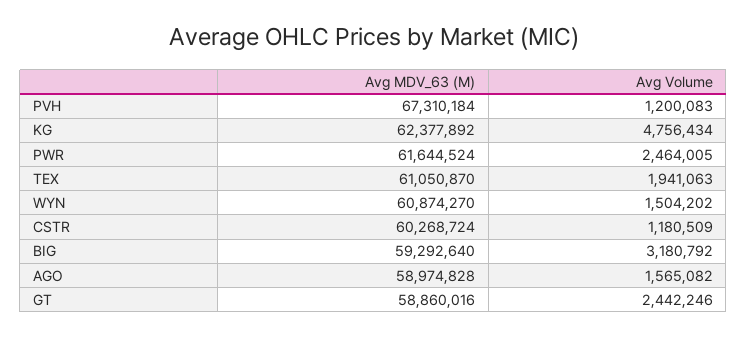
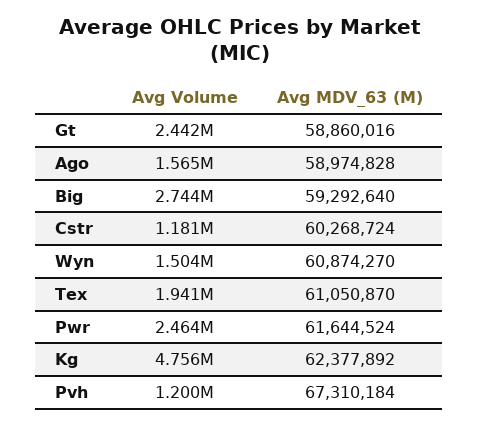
Avg Volume, BIG: 3180792 -> 2744000

